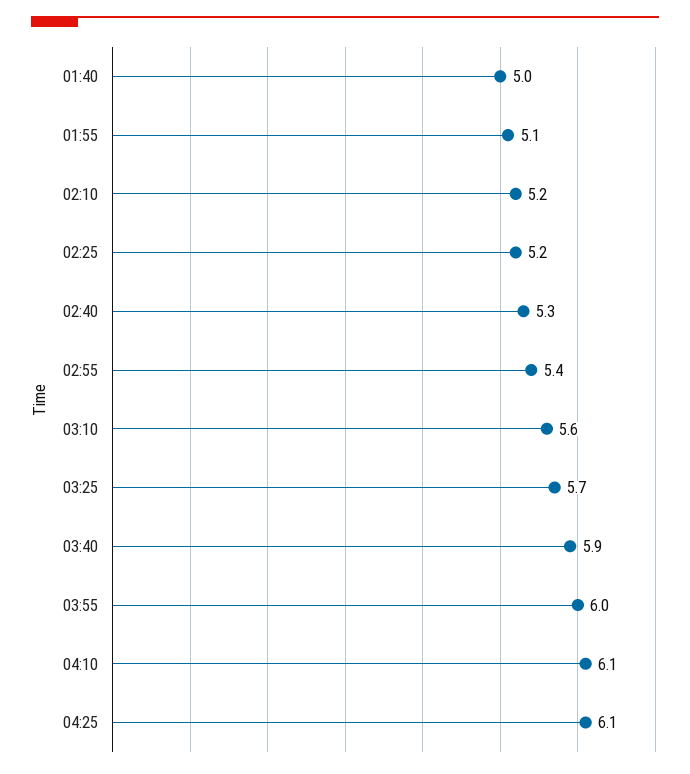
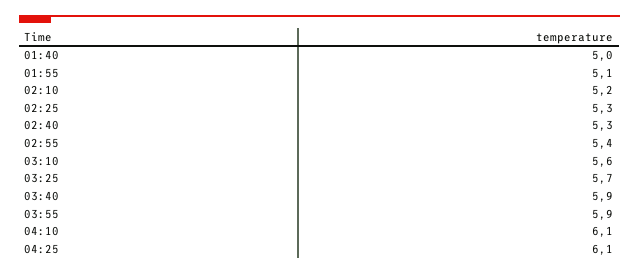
02:25: 5.2 -> 5.3
03:55: 6 -> 5.9

